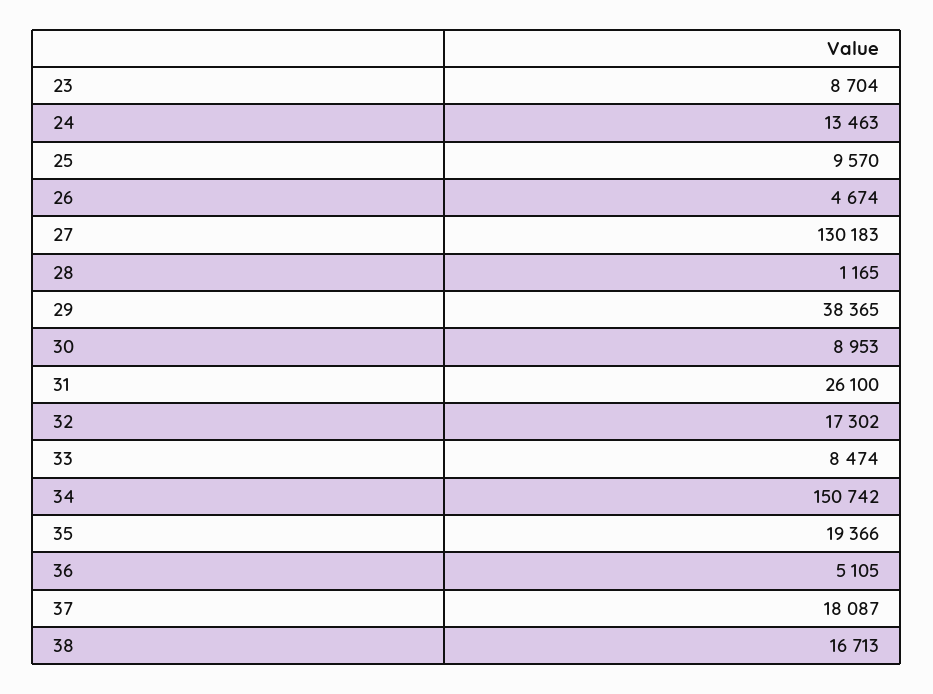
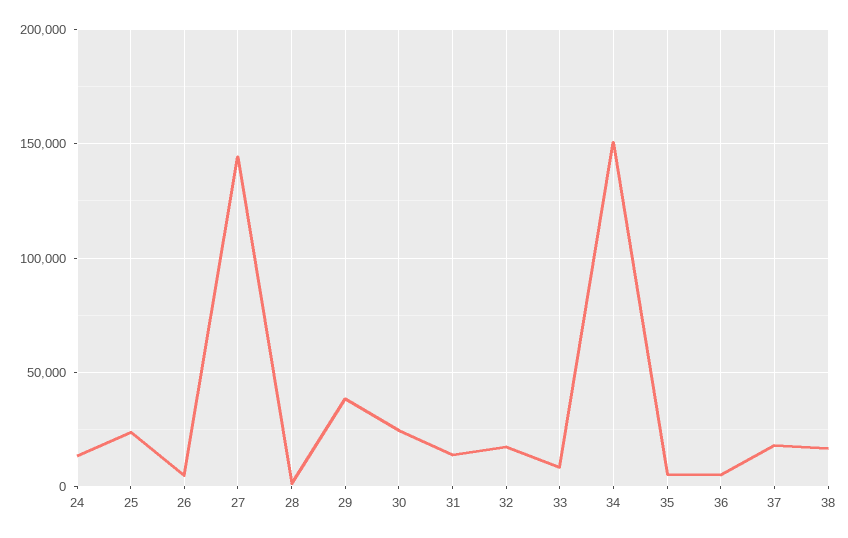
23: 8704 -> none
25: 9570 -> 25000
27: 130183 -> 145000
30: 8953 -> 25000
31: 26100 -> 15000
35: 19366 -> 5000

